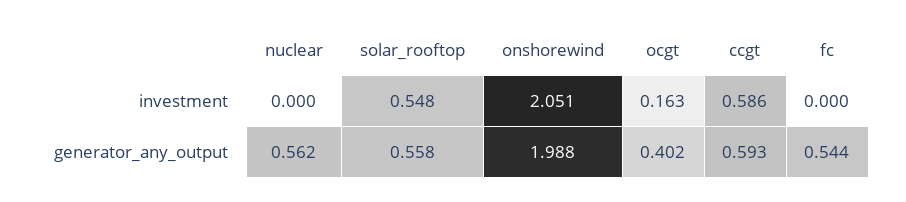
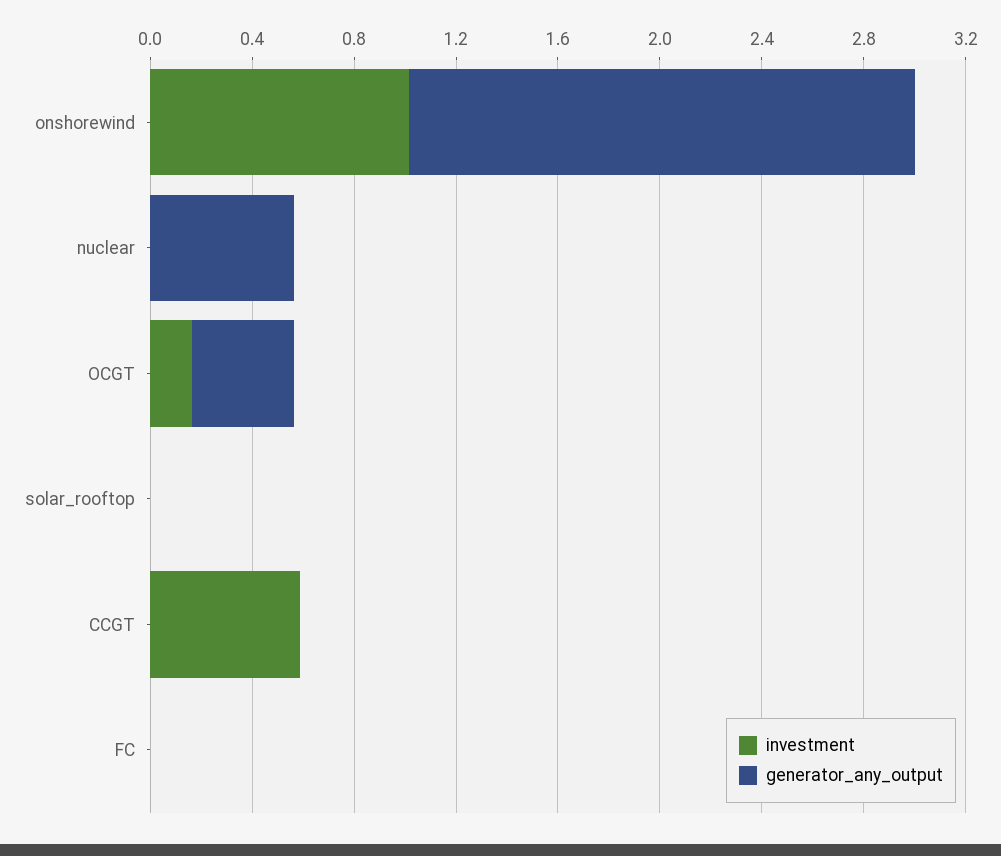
investment, solar_rooftop: 0.548 -> 0
investment, onshorewind: 2.051 -> 1
generator_any_output, solar_rooftop: 0.558 -> 0
generator_any_output, ccgt: 0.593 -> 0
generator_any_output, fc: 0.544 -> 0

